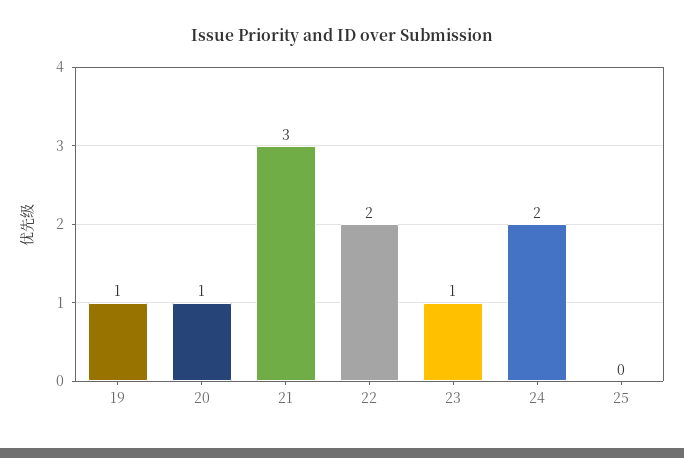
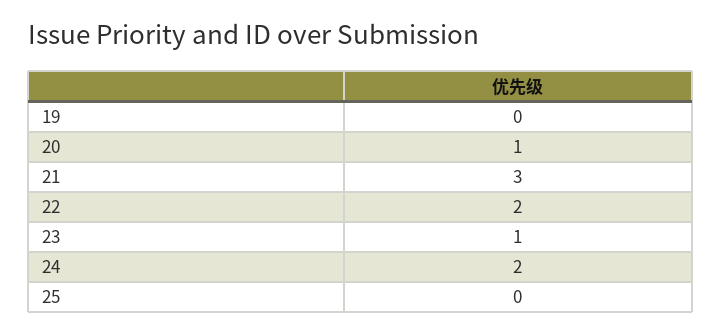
19: 1 -> 0

